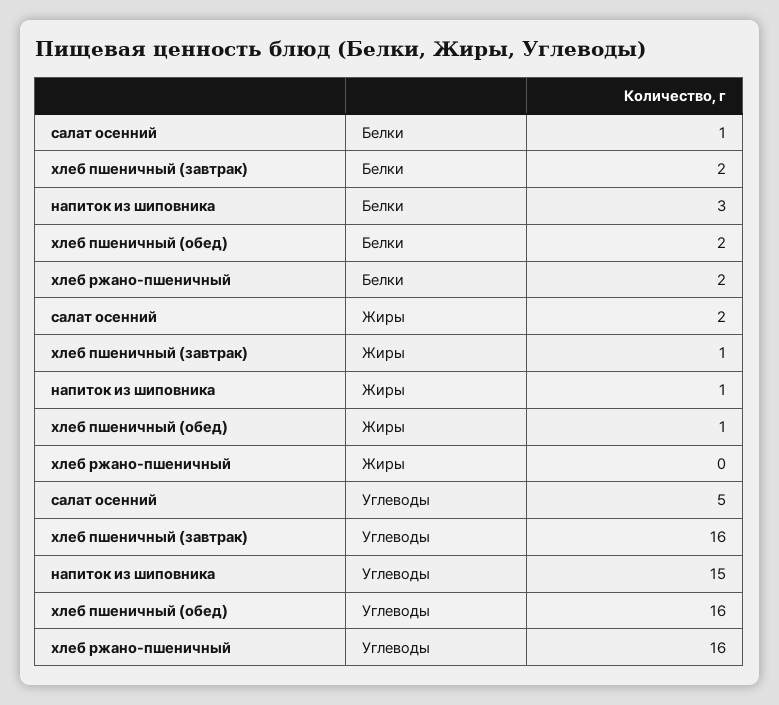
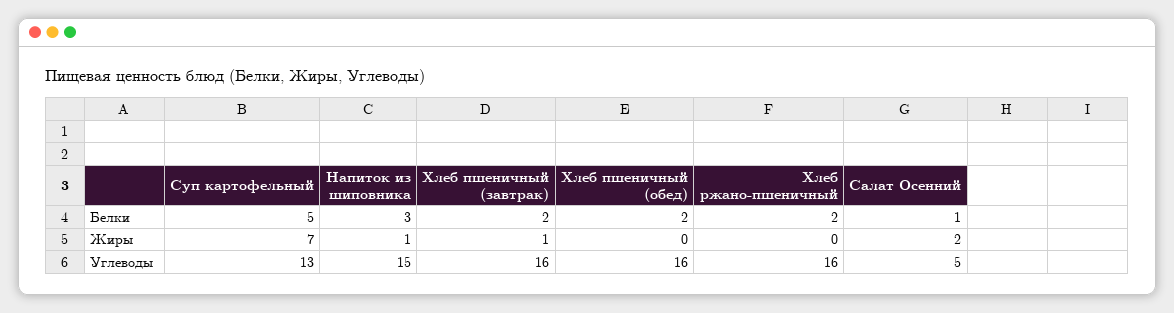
хлеб пшеничный (обед), Жиры: 1 -> 0
Суп картофельный, Белки: none -> 5
Суп картофельный, Жиры: none -> 7
Суп картофельный, Углеводы: none -> 13

